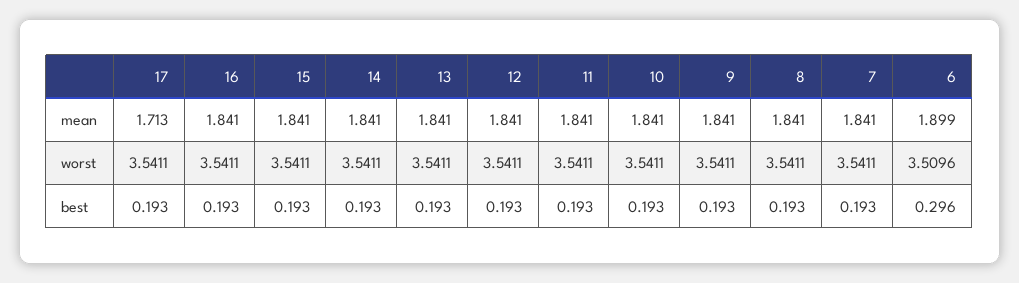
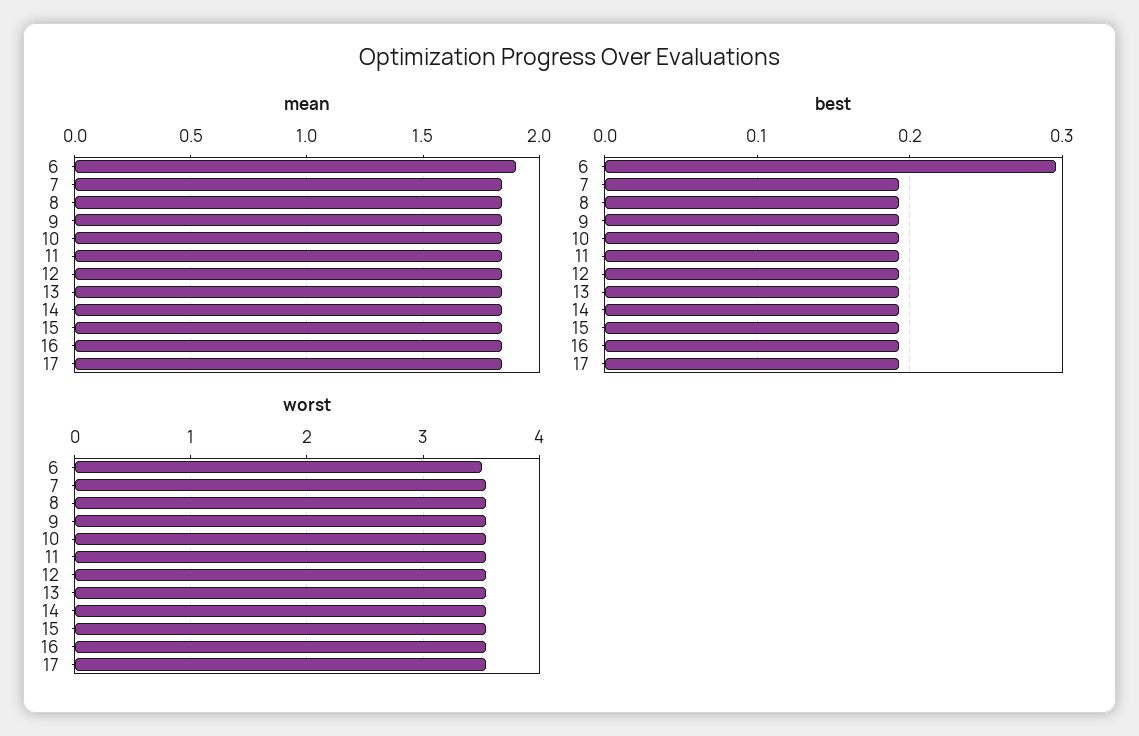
mean, 17: 1.713 -> 1.85

